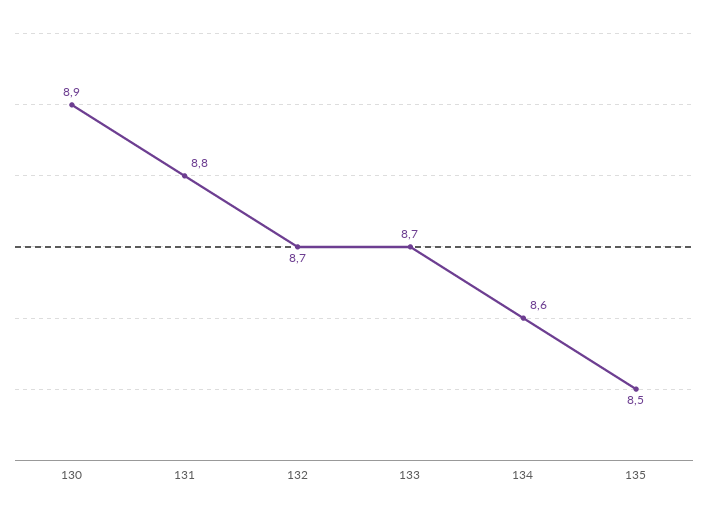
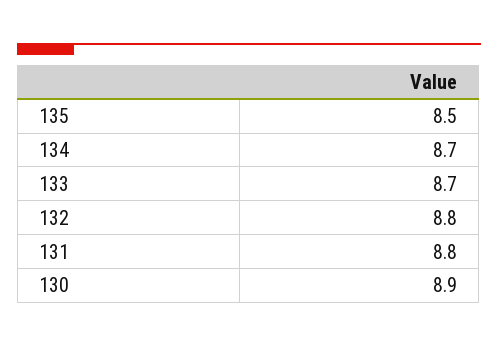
132: 8.7 -> 8.8
134: 8.6 -> 8.7

